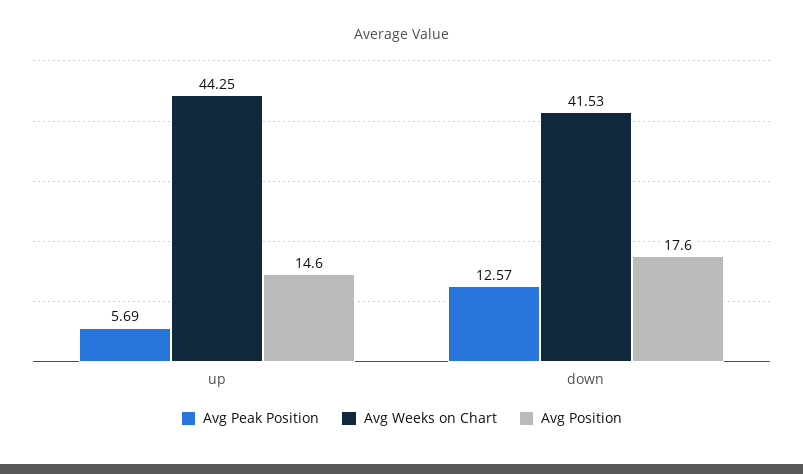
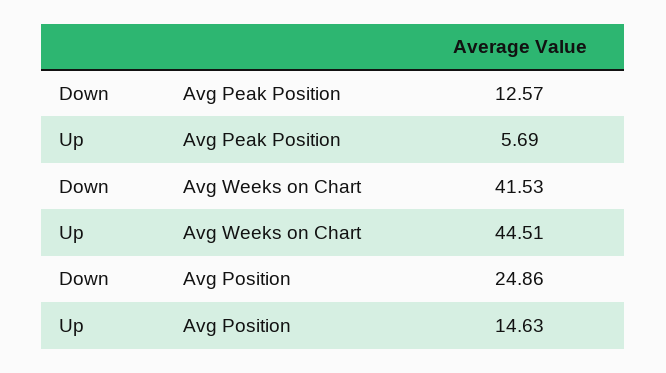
Avg Weeks on Chart, up: 44.25 -> 44.51
Avg Position, up: 14.6 -> 14.63
Avg Position, down: 17.6 -> 24.86

